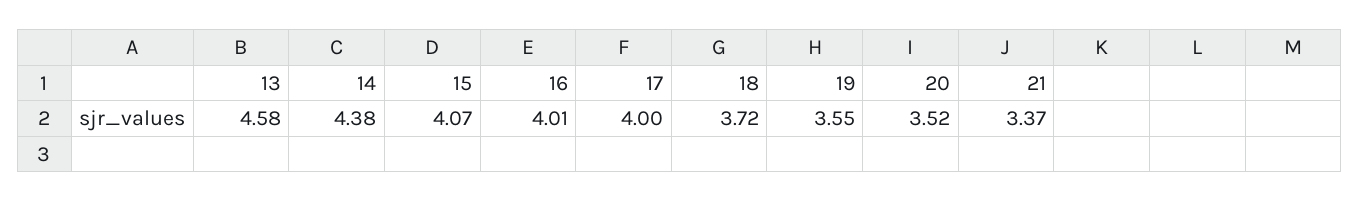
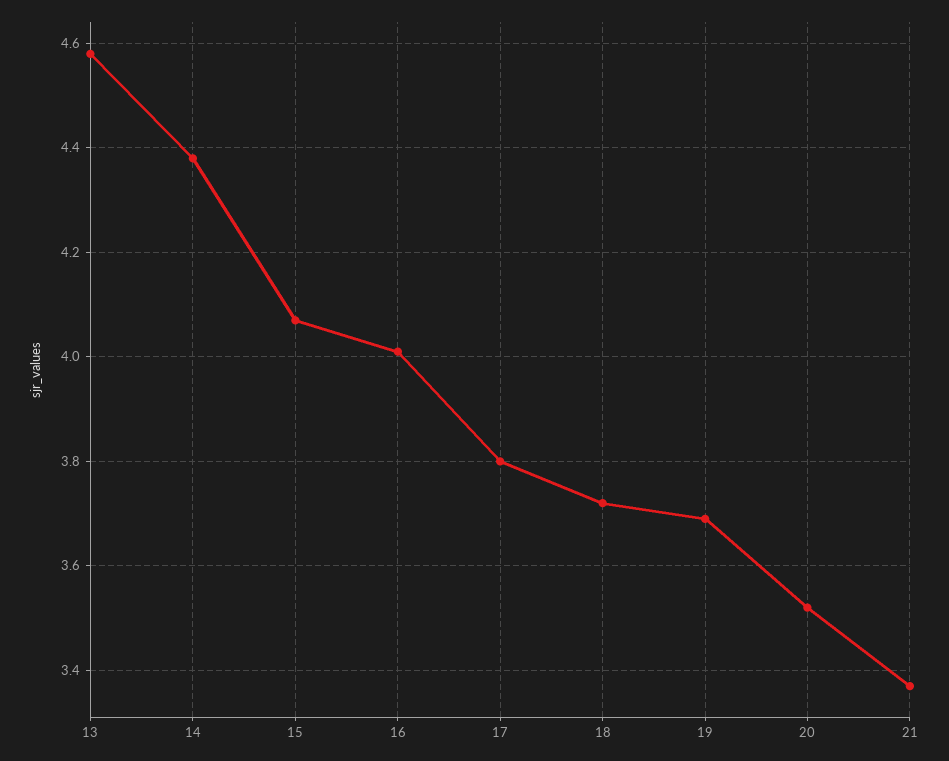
17: 4 -> 3.8
19: 3.55 -> 3.7

